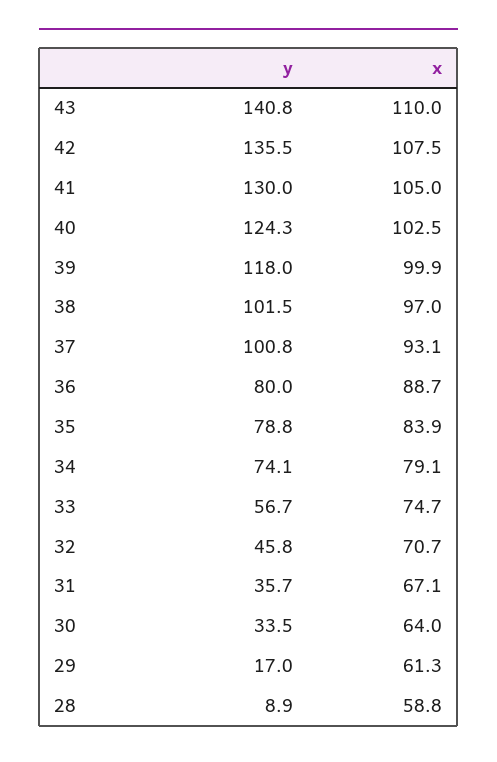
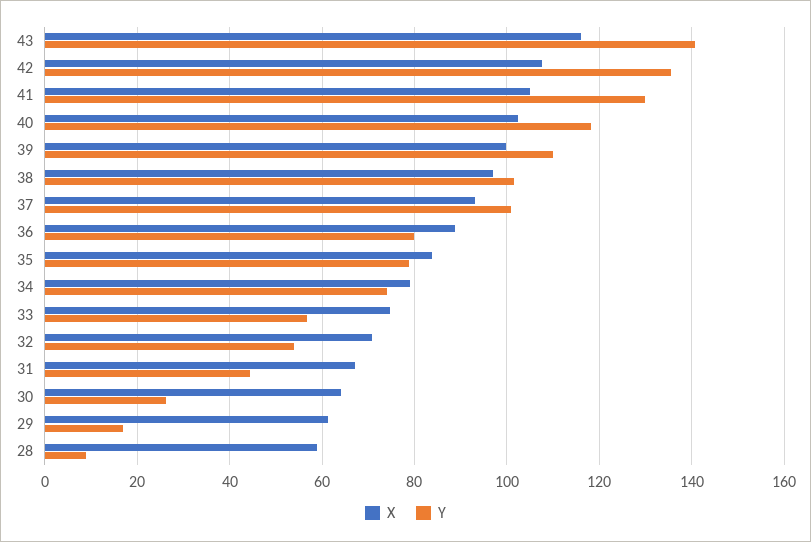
x, 43: 110 -> 116
y, 40: 124.3 -> 118
y, 39: 118 -> 110
y, 32: 45.8 -> 54
y, 31: 35.7 -> 44
y, 30: 33.5 -> 26

